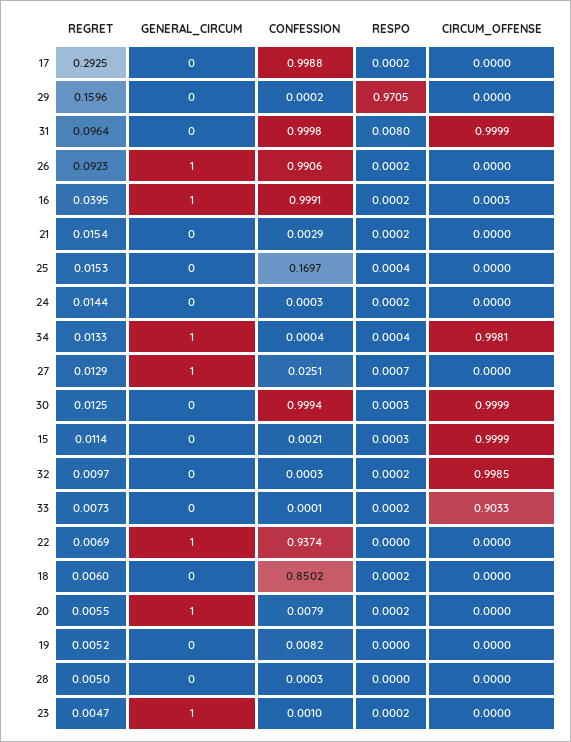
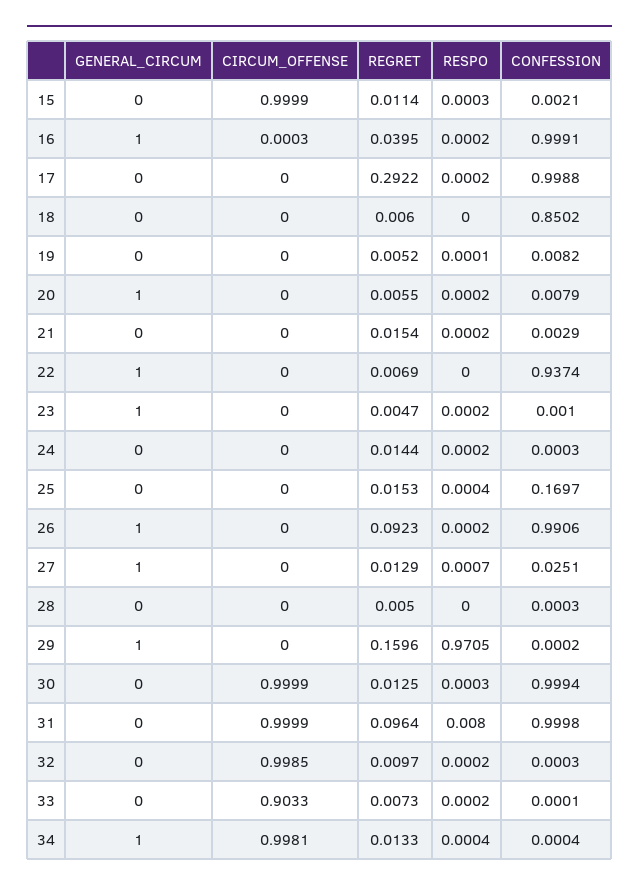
REGRET, 17: 0.2925 -> 0.2922
GENERAL_CIRCUM, 29: 0 -> 1
RESPO, 18: 0.0002 -> 0
RESPO, 19: 0 -> 0.0001

